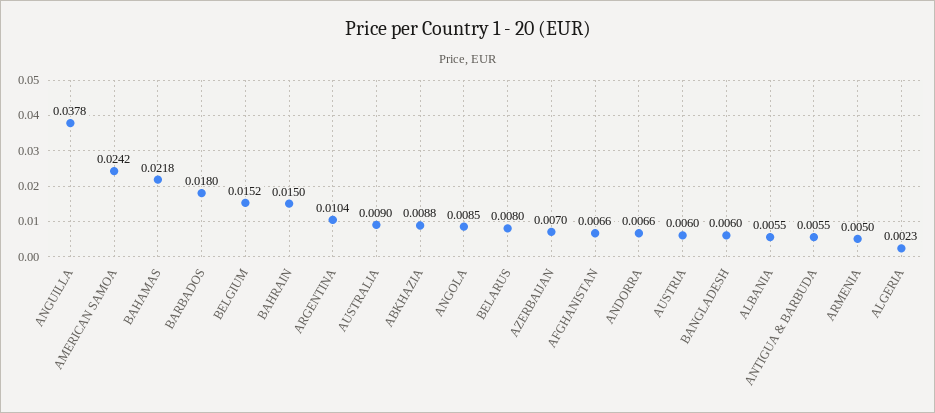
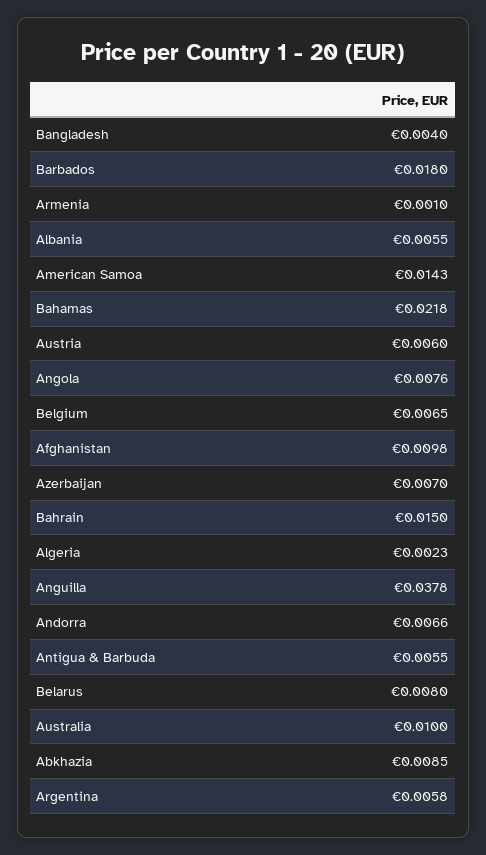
AMERICAN SAMOA: 0.0242 -> 0.0143
BELGIUM: 0.0152 -> 0.0065
ARGENTINA: 0.0104 -> 0.0058
AUSTRALIA: 0.009 -> 0.01
ABKHAZIA: 0.0088 -> 0.0085
ANGOLA: 0.0085 -> 0.0076
AFGHANISTAN: 0.0066 -> 0.0098
BANGLADESH: 0.006 -> 0.004
ARMENIA: 0.005 -> 0.001

